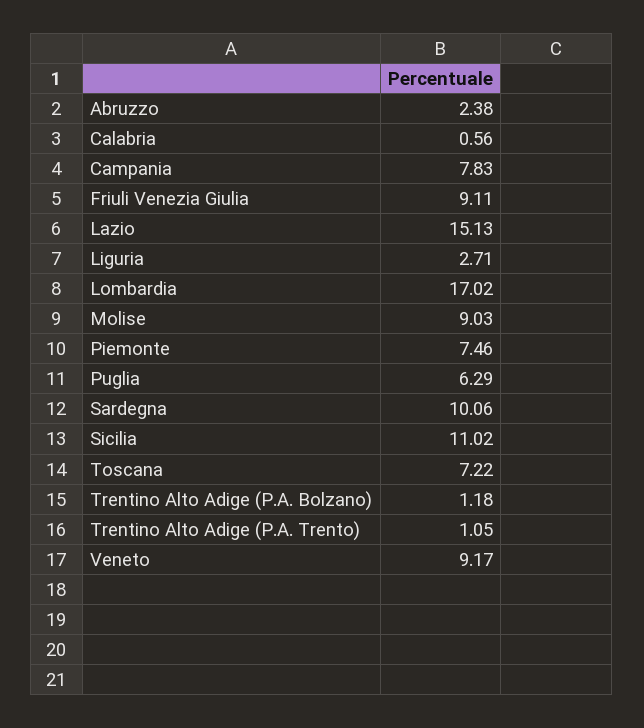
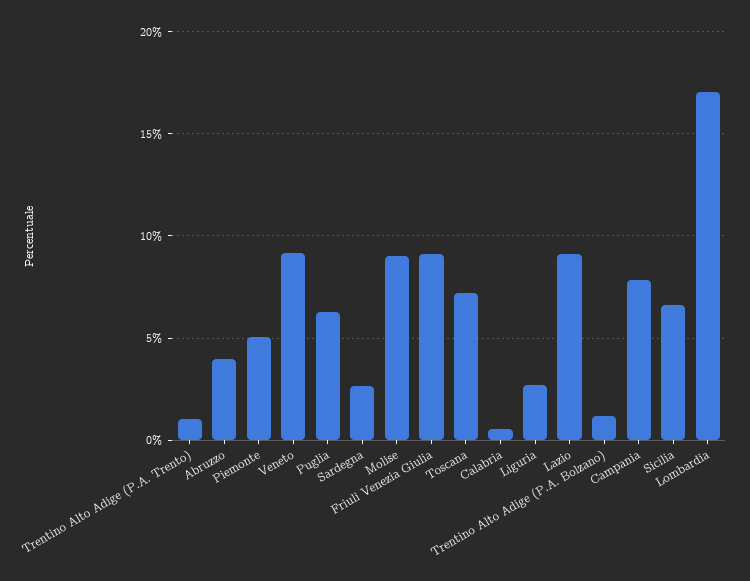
Abruzzo: 2.38 -> 4
Lazio: 15.13 -> 9
Piemonte: 7.46 -> 5
Sardegna: 10.06 -> 2.5
Sicilia: 11.02 -> 6.5

